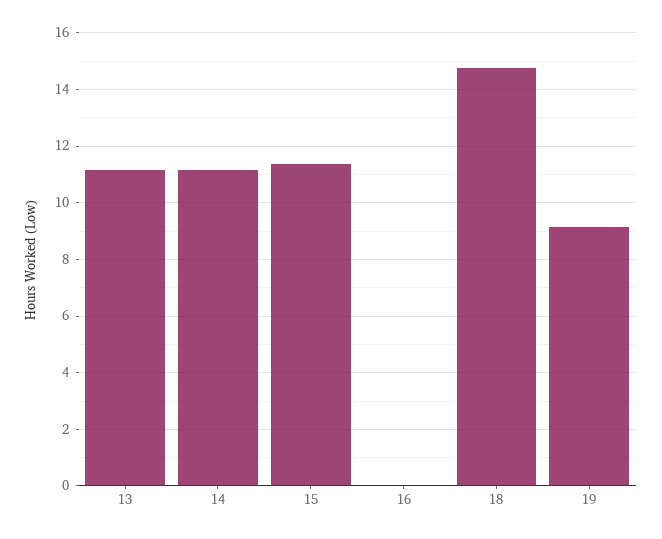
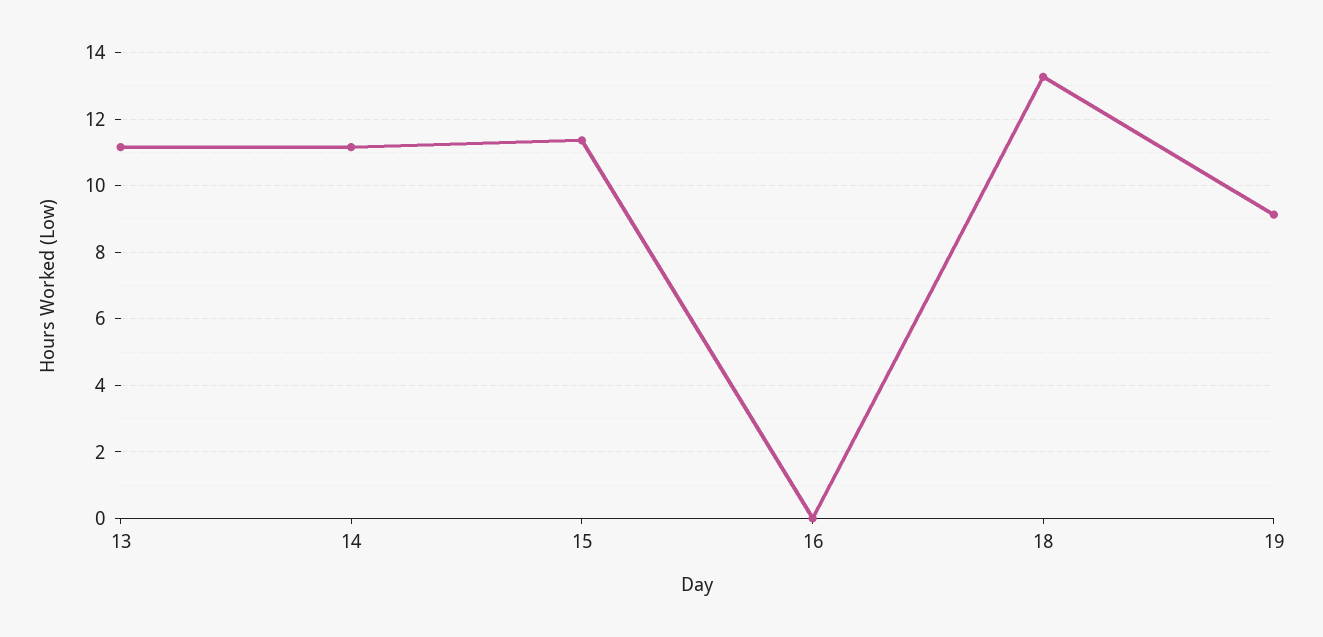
18: 14.75 -> 13.2

